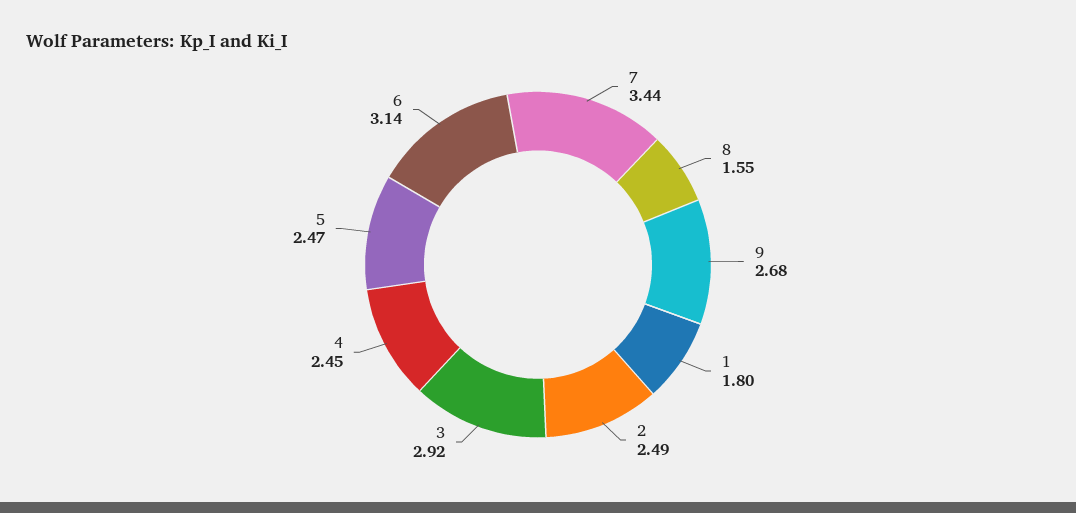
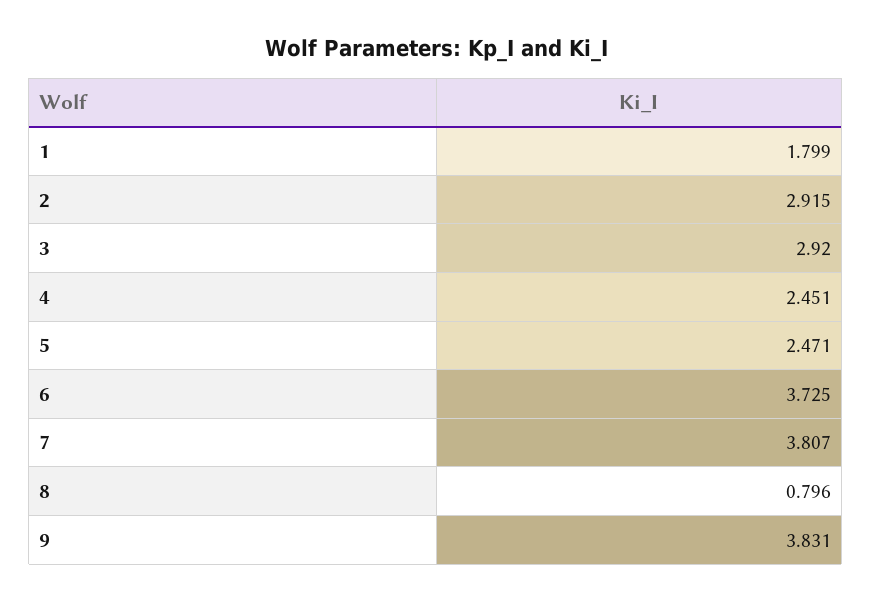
7: 3.44 -> 3.807
8: 1.55 -> 0.796
9: 2.68 -> 3.831
2: 2.49 -> 2.915
6: 3.14 -> 3.725

